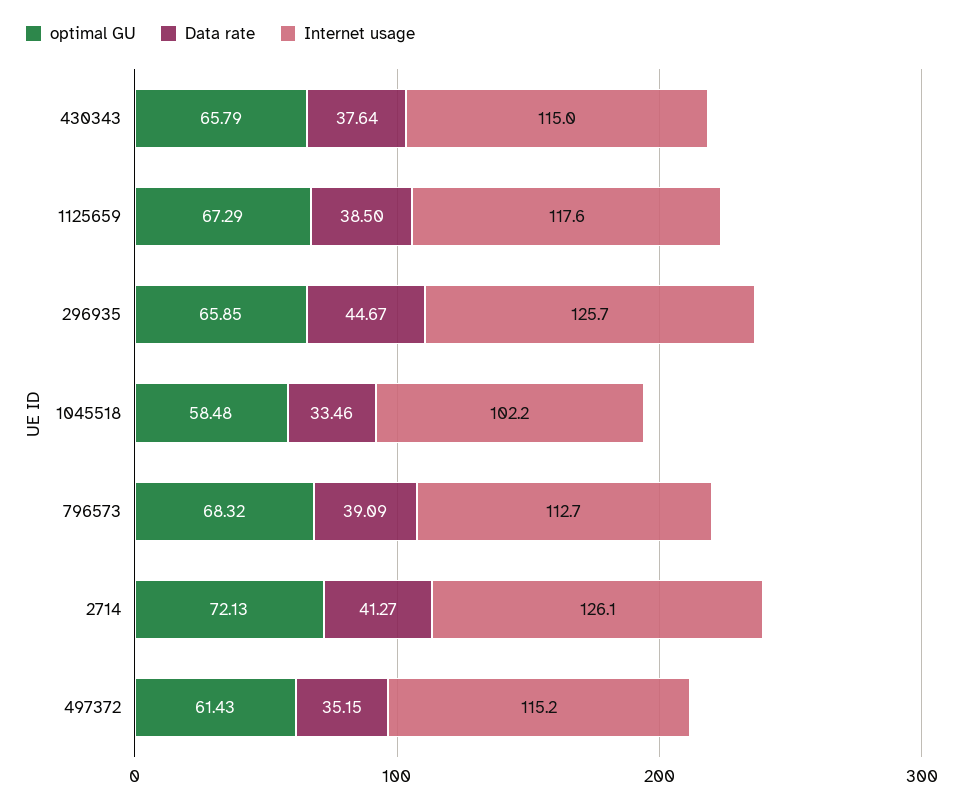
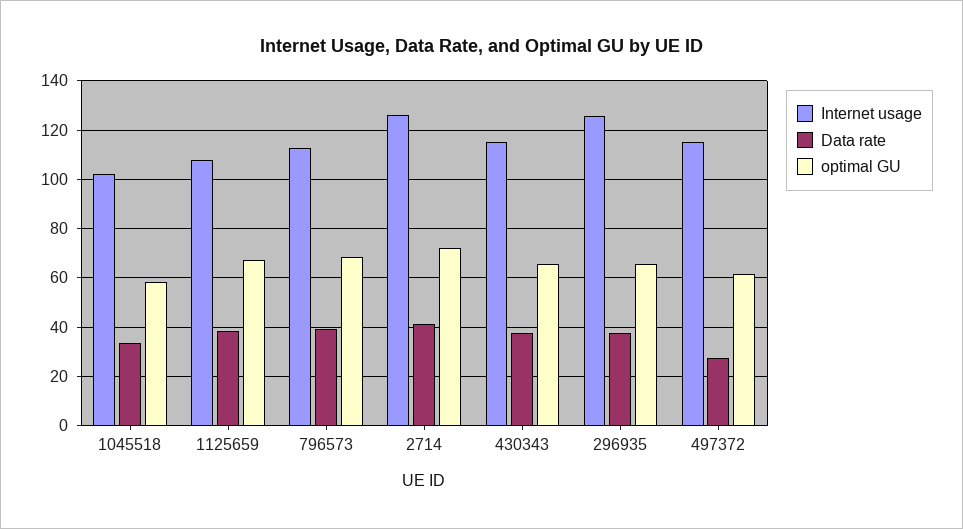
Internet usage, 1125659: 117.6 -> 107.5
Data rate, 296935: 44.67 -> 37.5
Data rate, 497372: 35.15 -> 27.5

